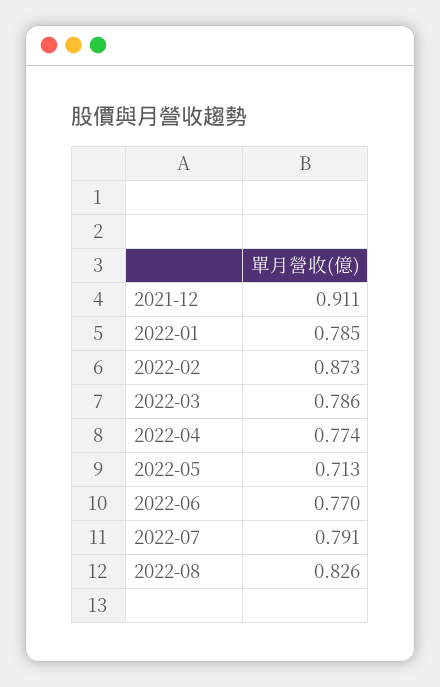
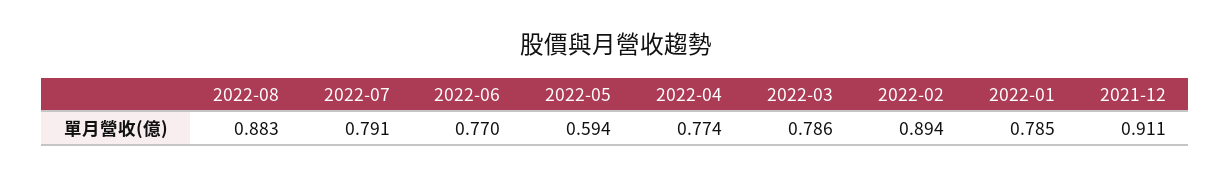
2022-02: 0.873 -> 0.894
2022-05: 0.713 -> 0.594
2022-08: 0.826 -> 0.883

